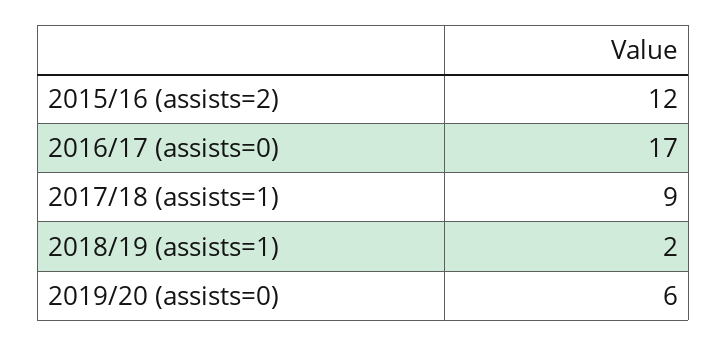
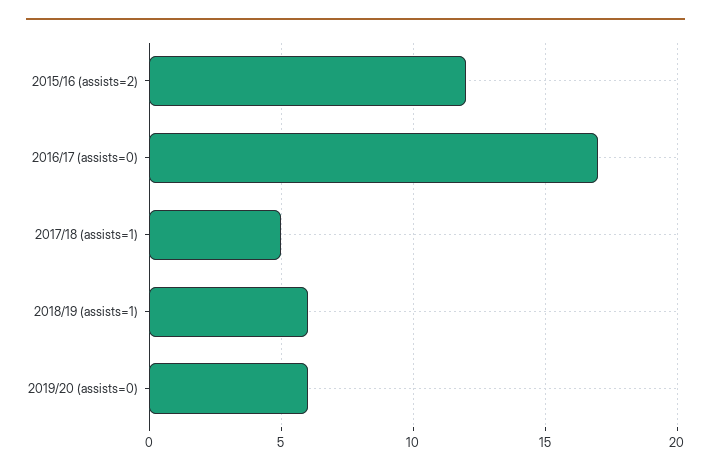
2017/18 (assists=1): 9 -> 5
2018/19 (assists=1): 2 -> 6

